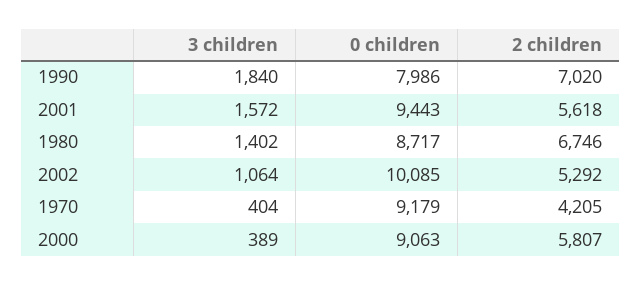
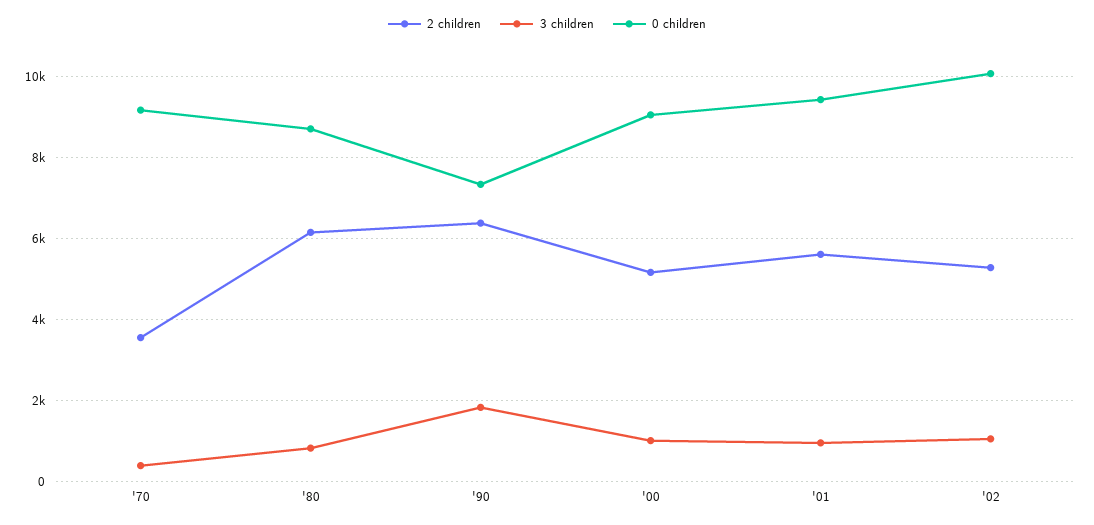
0 children, 1990: 7986 -> 7400
2 children, 1990: 7020 -> 6400
3 children, 2001: 1572 -> 1000
3 children, 1980: 1402 -> 800
2 children, 1980: 6746 -> 6200
2 children, 1970: 4205 -> 3600
3 children, 2000: 389 -> 1000
2 children, 2000: 5807 -> 5200

